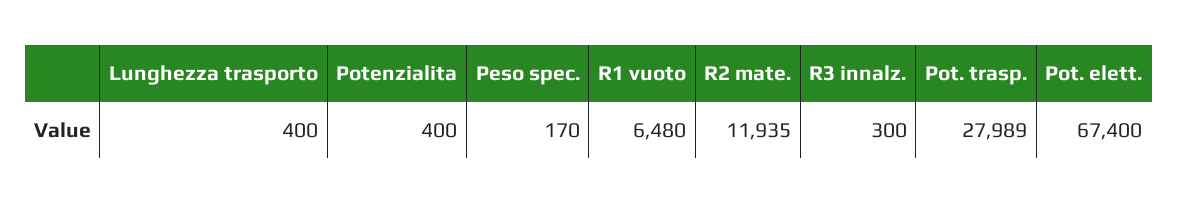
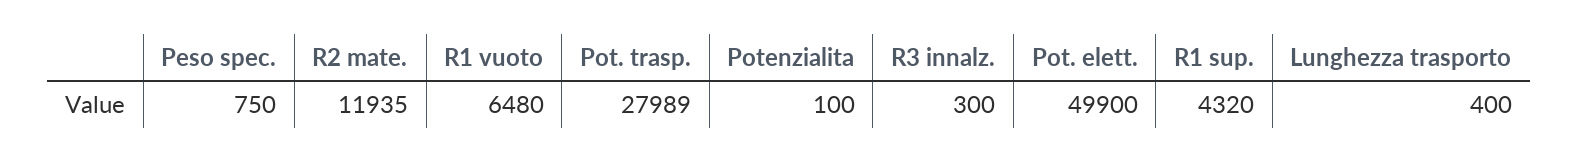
Potenzialita: 400 -> 100
Peso spec.: 170 -> 750
Pot. elett.: 67400 -> 49900
R1 sup.: none -> 4320

